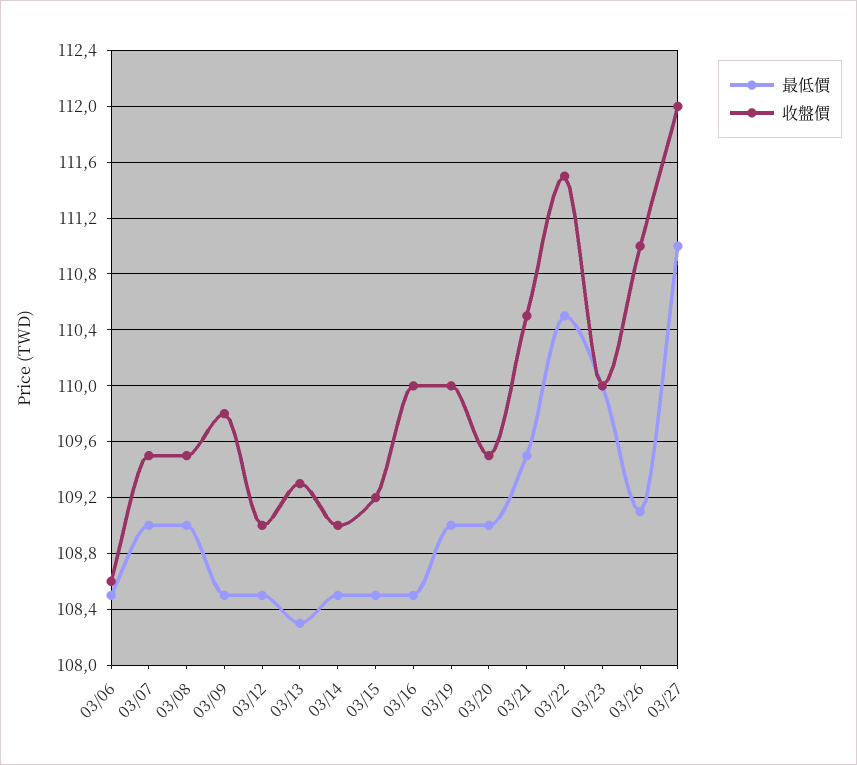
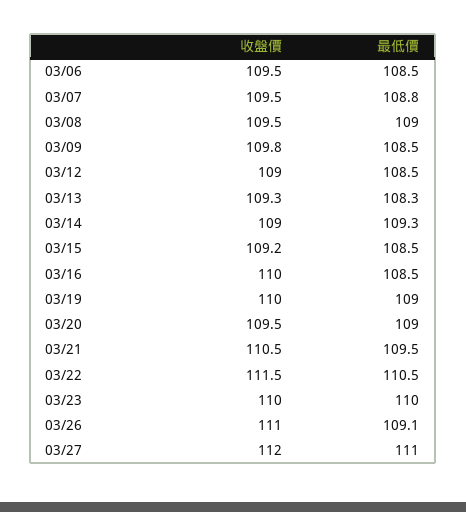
收盤價, 03/06: 108.6 -> 109.5
最低價, 03/07: 109 -> 108.8
最低價, 03/14: 108.5 -> 109.3

